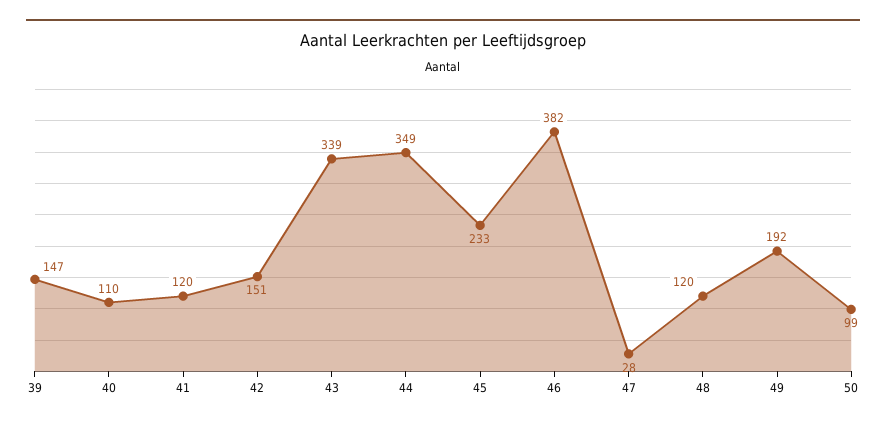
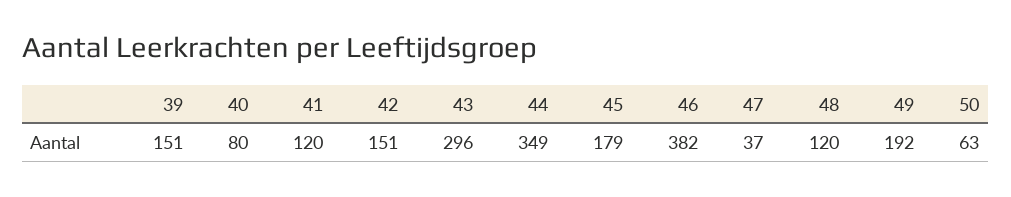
39: 147 -> 151
40: 110 -> 80
43: 339 -> 296
45: 233 -> 179
47: 28 -> 37
50: 99 -> 63

